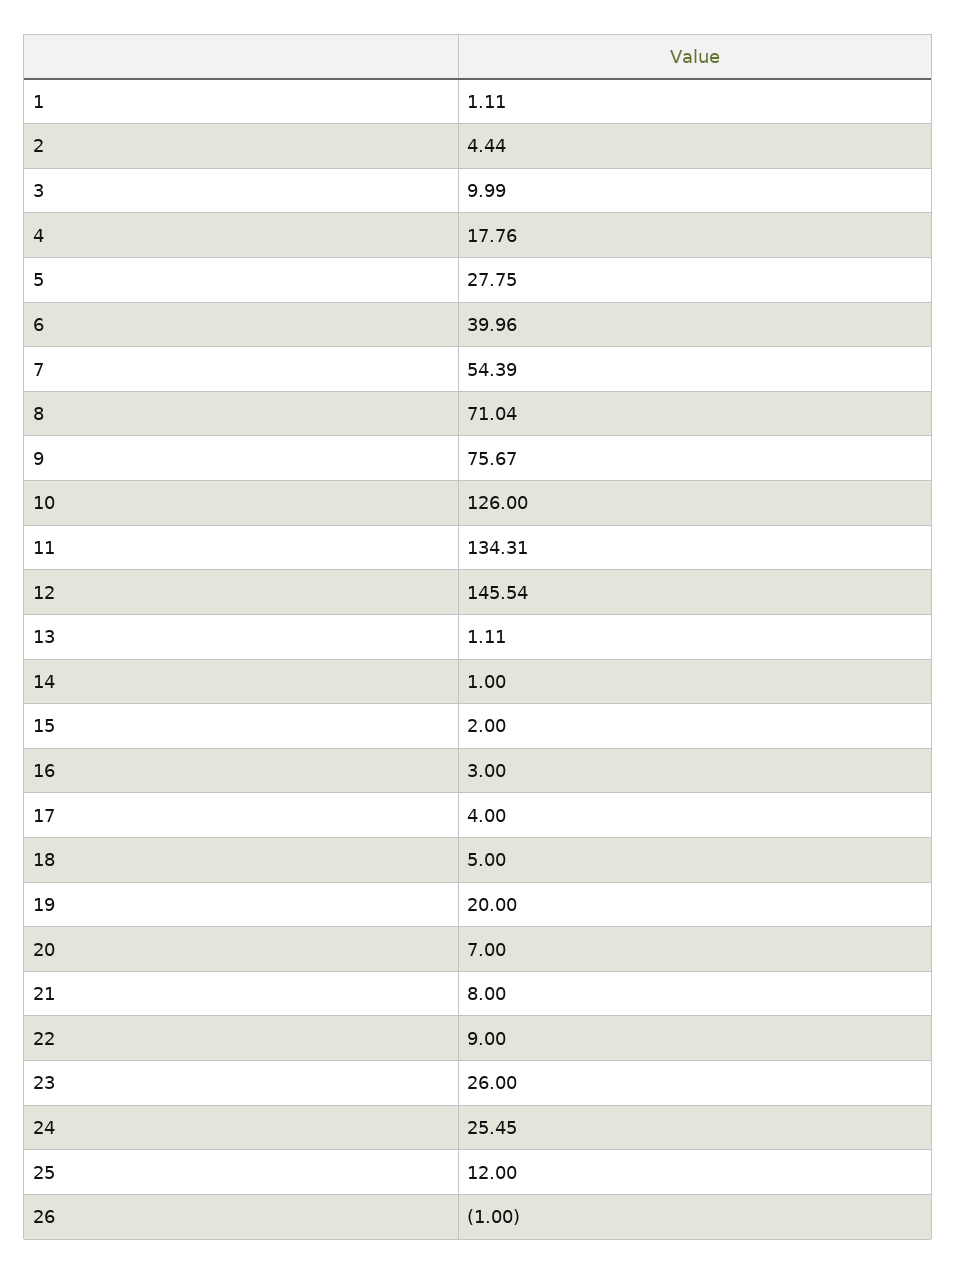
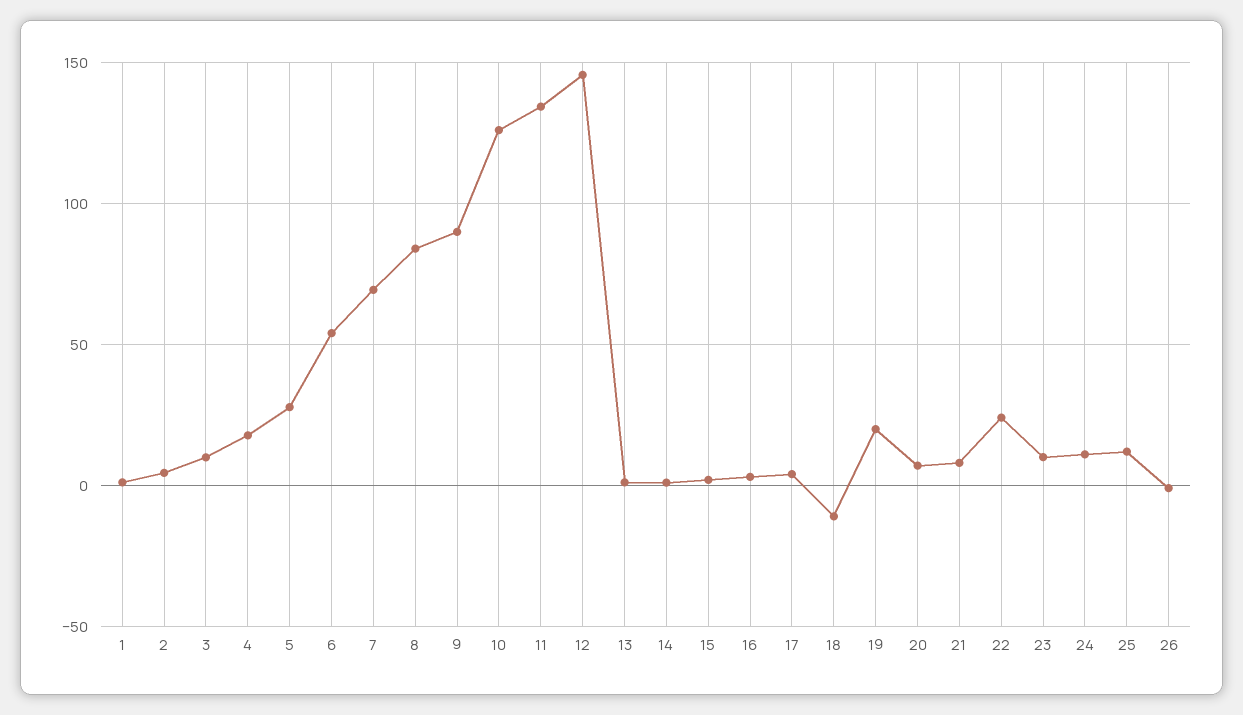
6: 39.96 -> 55
7: 54.39 -> 70
8: 71.04 -> 85
9: 75.67 -> 90
18: 5 -> -10
22: 9 -> 25
23: 26 -> 10
24: 25.45 -> 10

